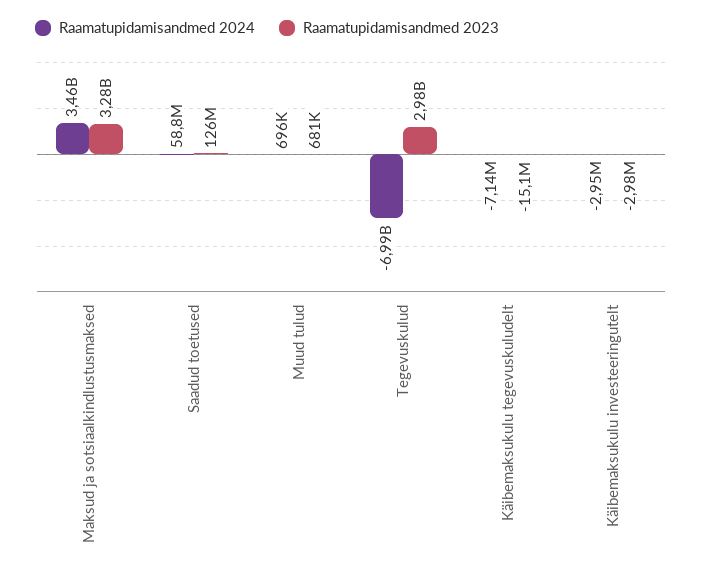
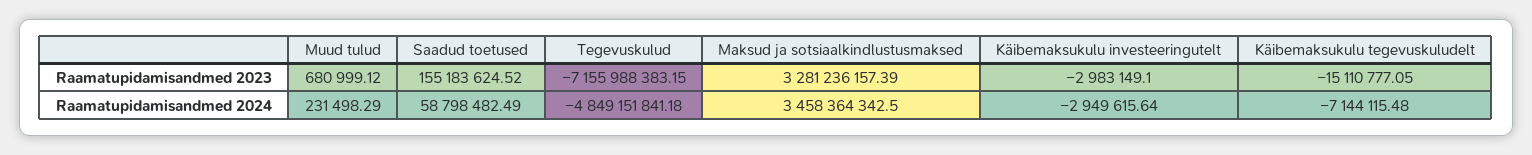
Raamatupidamisandmed 2023, Saadud toetused: 126000000 -> 155183624.52
Raamatupidamisandmed 2024, Muud tulud: 696000 -> 231498.29
Raamatupidamisandmed 2024, Tegevuskulud: -6990000000 -> -4849151841.18
Raamatupidamisandmed 2023, Tegevuskulud: 2980000000 -> -7155988383.15

